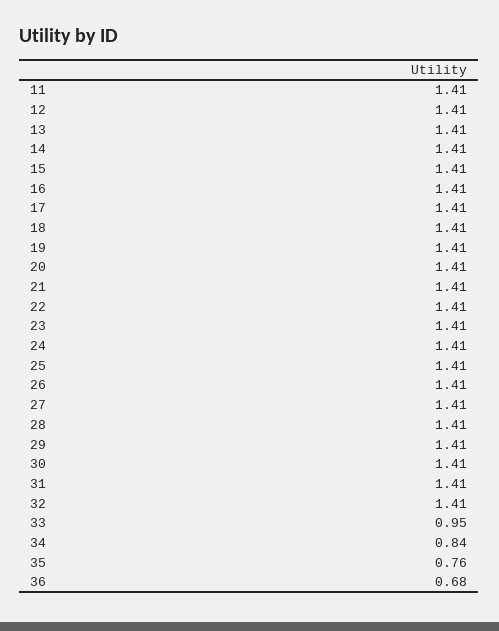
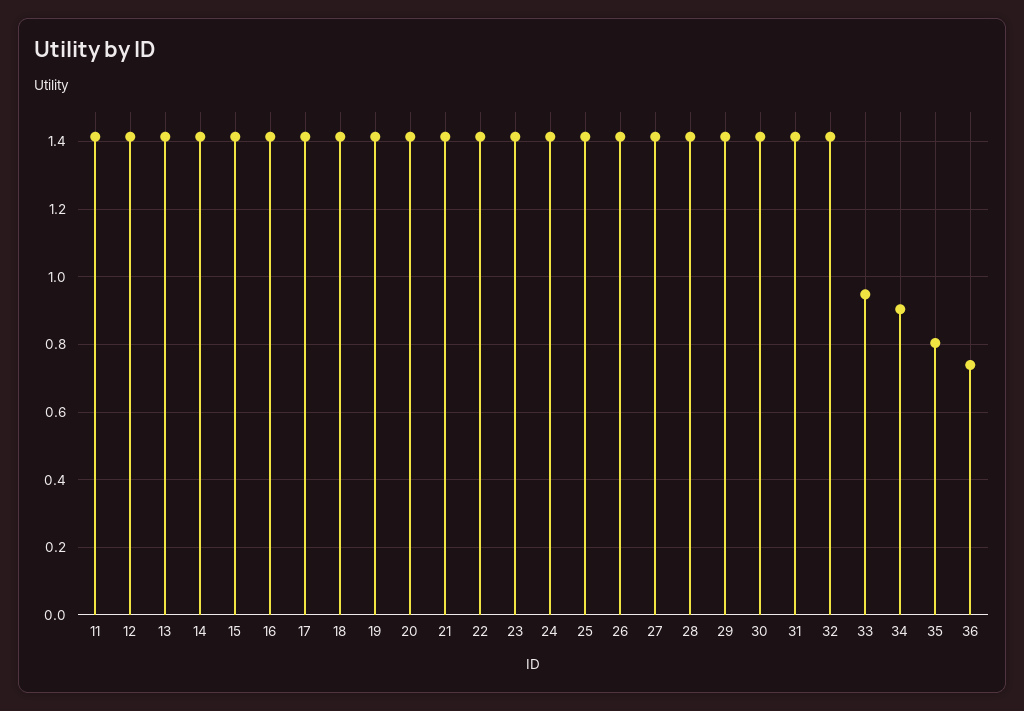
34: 0.84 -> 0.9
35: 0.76 -> 0.8
36: 0.68 -> 0.74

